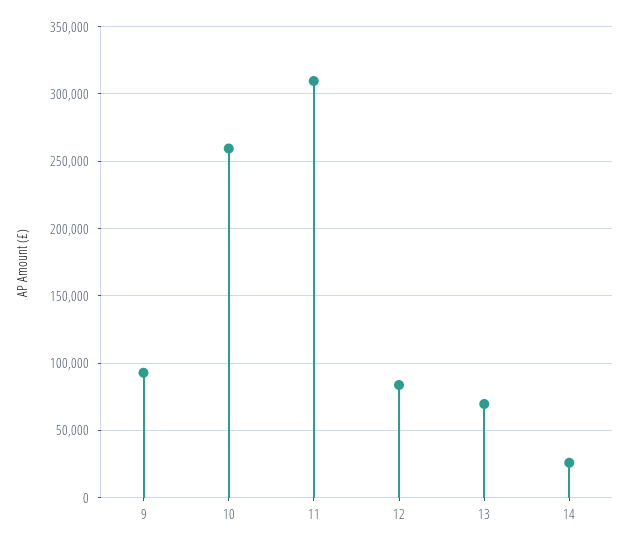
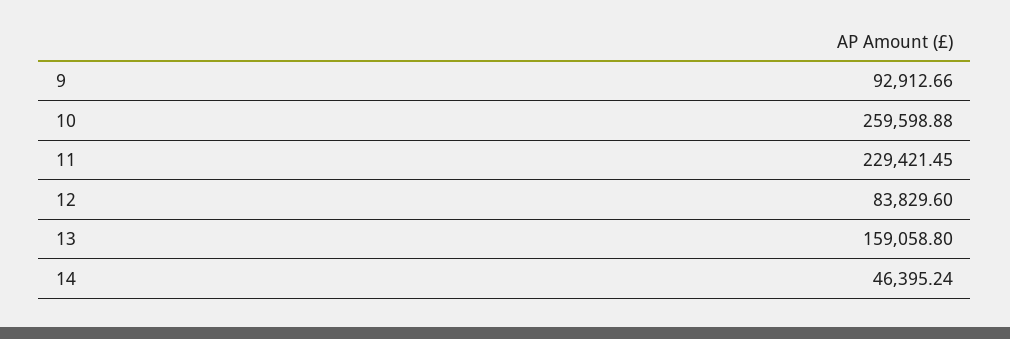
11: 310000 -> 229421.45
13: 70000 -> 159058.8
14: 25000 -> 46395.24

